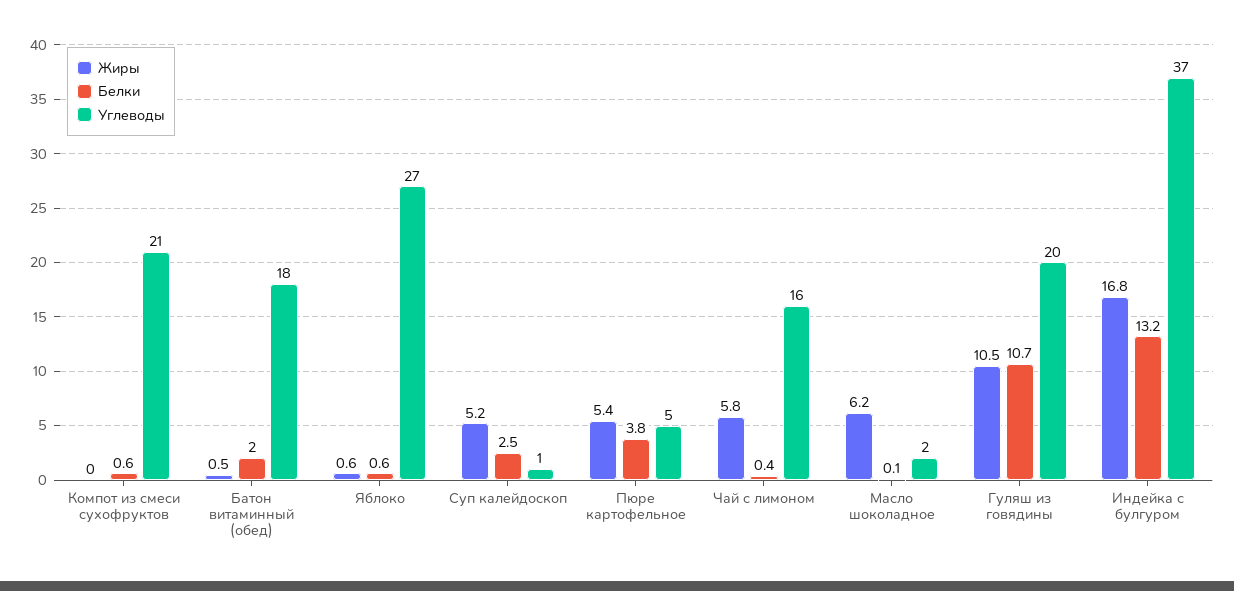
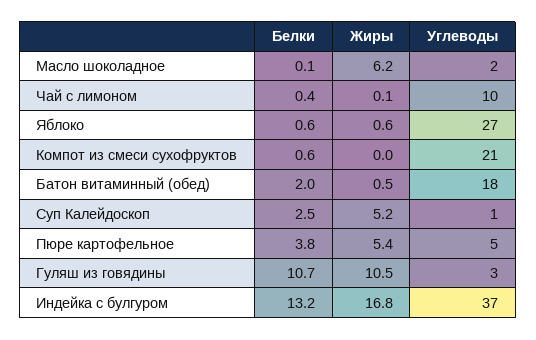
Жиры, Чай с лимоном: 5.8 -> 0.1
Углеводы, Чай с лимоном: 16 -> 10
Углеводы, Гуляш из говядины: 20 -> 3

